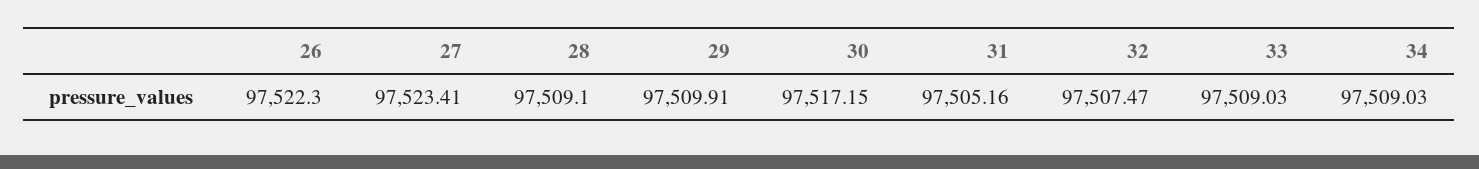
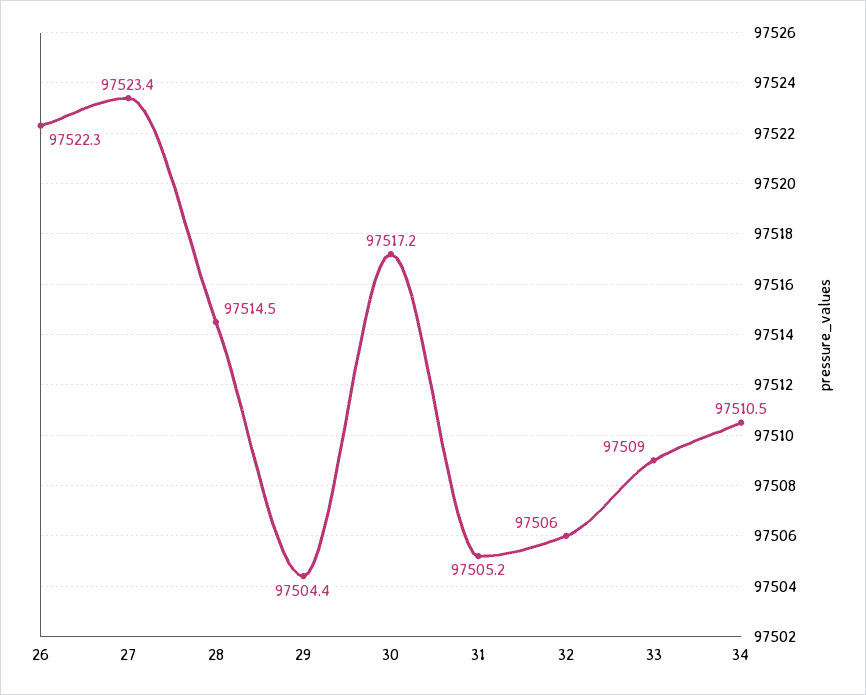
28: 97509.1 -> 97514.5
29: 97509.91 -> 97504.4
32: 97507.47 -> 97506
34: 97509.03 -> 97510.5

